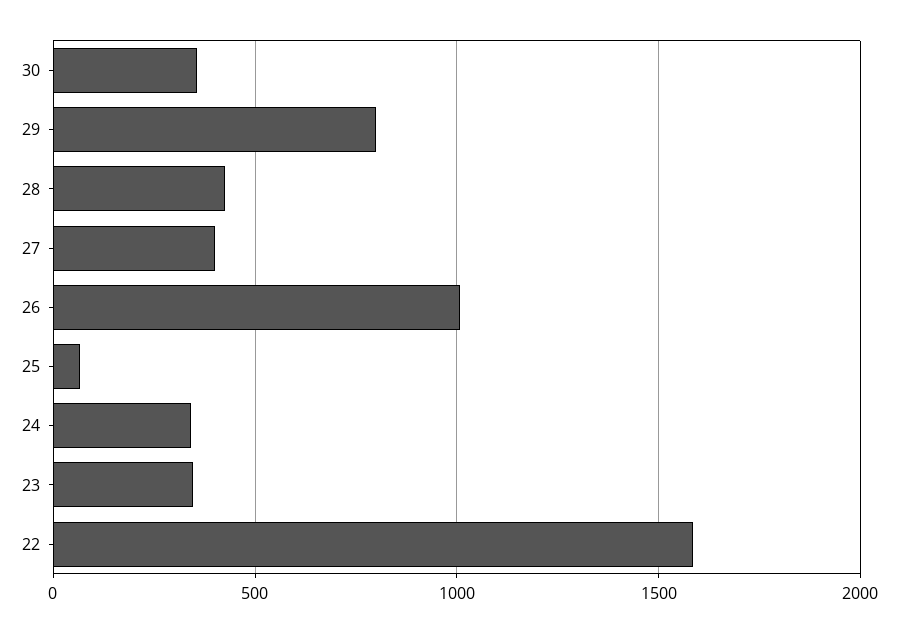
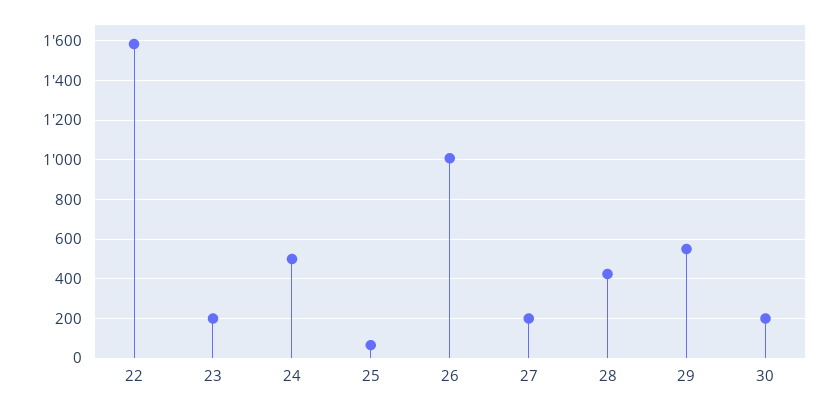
30: 350 -> 200
29: 800 -> 550
27: 400 -> 200
24: 350 -> 500
23: 350 -> 200

